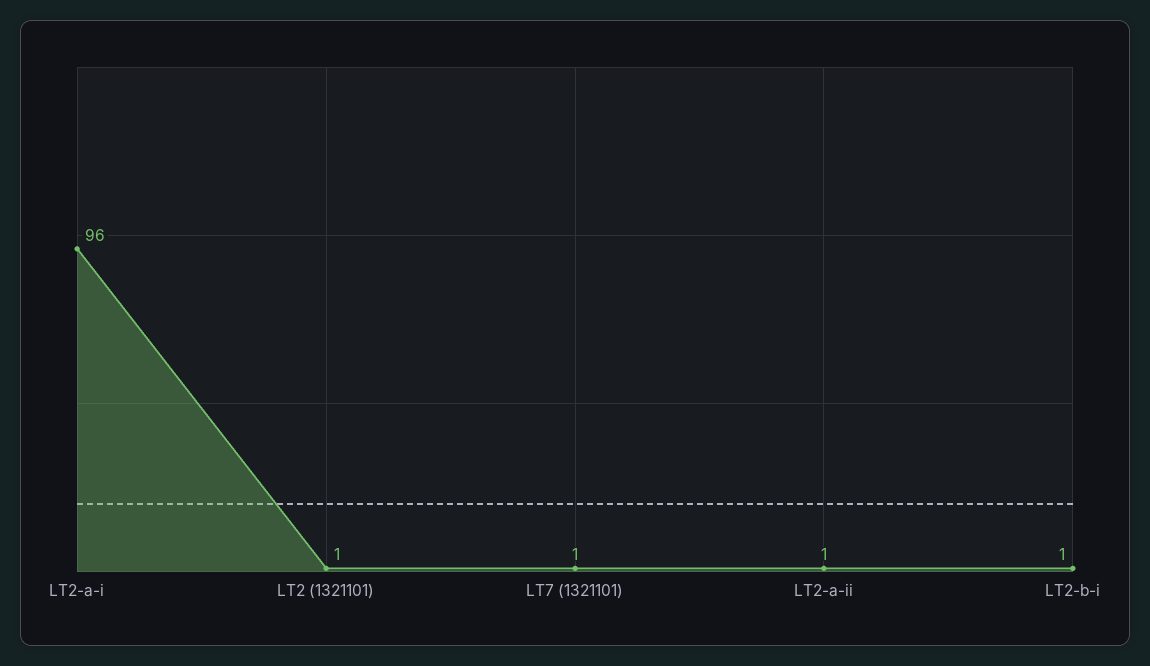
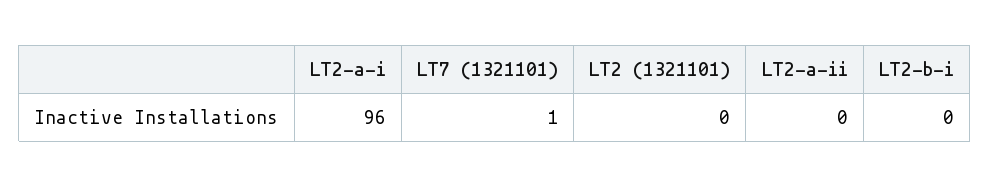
LT2 (1321101): 1 -> 0
LT2-a-ii: 1 -> 0
LT2-b-i: 1 -> 0

